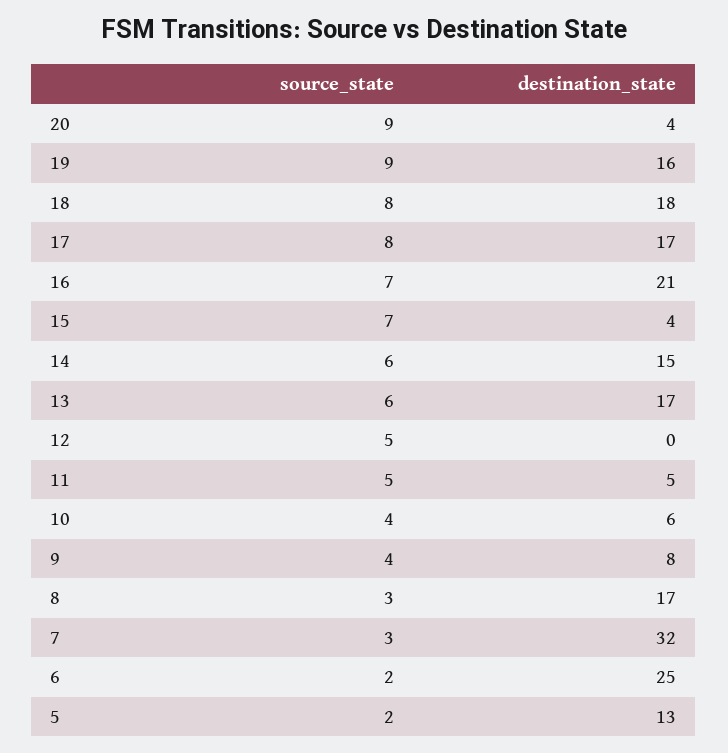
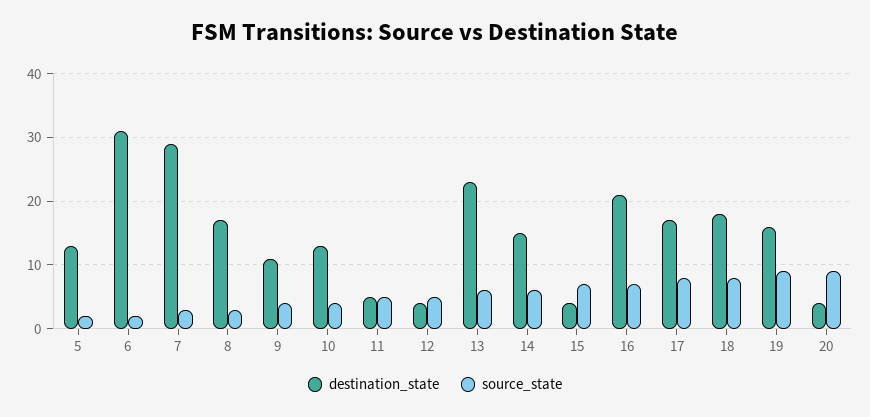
destination_state, 13: 17 -> 23
destination_state, 12: 0 -> 4
destination_state, 10: 6 -> 13
destination_state, 9: 8 -> 11
destination_state, 7: 32 -> 29
destination_state, 6: 25 -> 31

